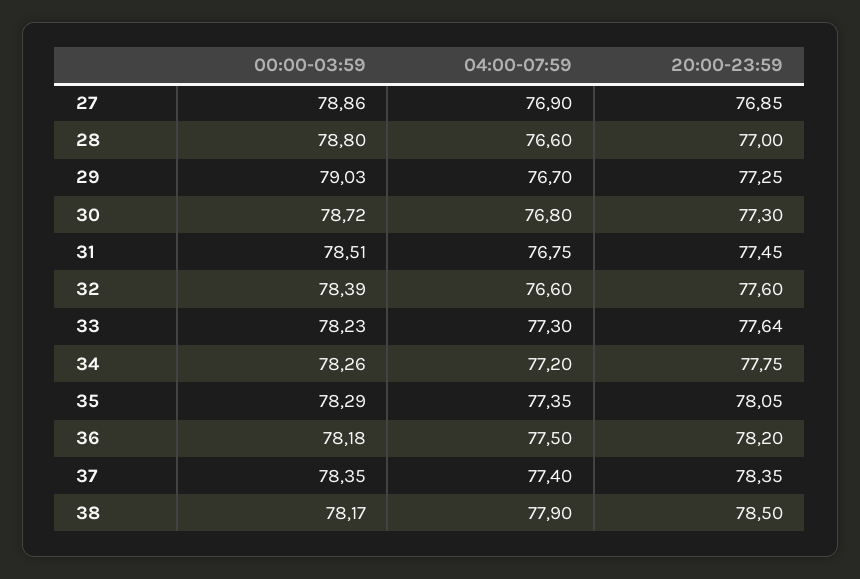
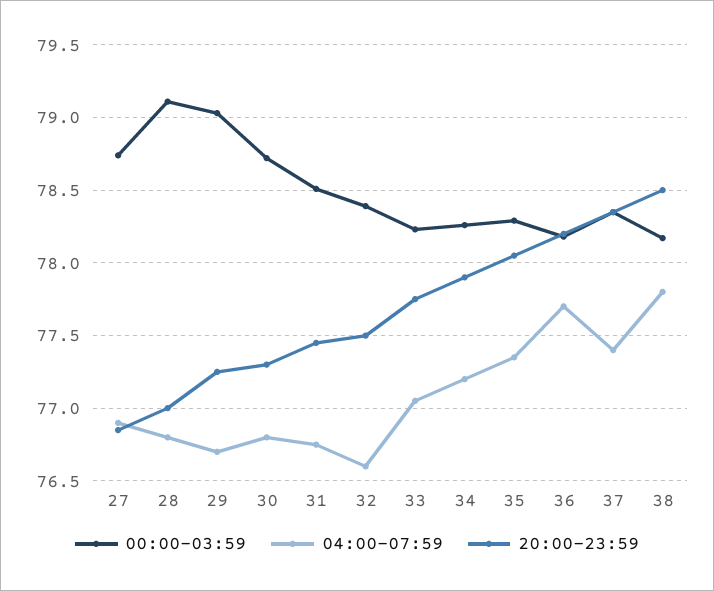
00:00-03:59, 27: 78.86 -> 78.75
00:00-03:59, 28: 78.8 -> 79.1
04:00-07:59, 28: 76.6 -> 76.8
20:00-23:59, 32: 77.6 -> 77.5
04:00-07:59, 33: 77.3 -> 77.05
20:00-23:59, 33: 77.64 -> 77.75
20:00-23:59, 34: 77.75 -> 77.9
04:00-07:59, 36: 77.5 -> 77.7
04:00-07:59, 38: 77.9 -> 77.8

